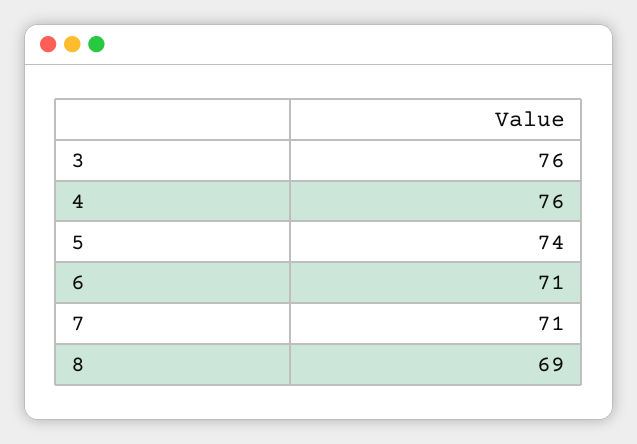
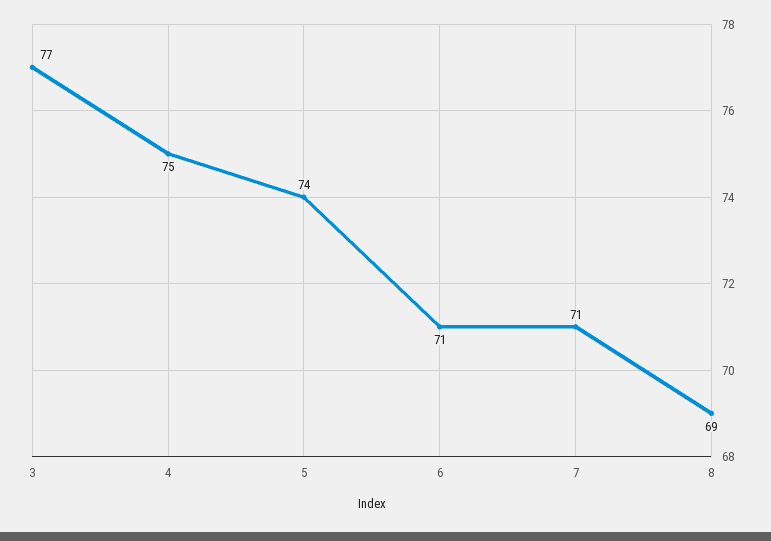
3: 76 -> 77
4: 76 -> 75

